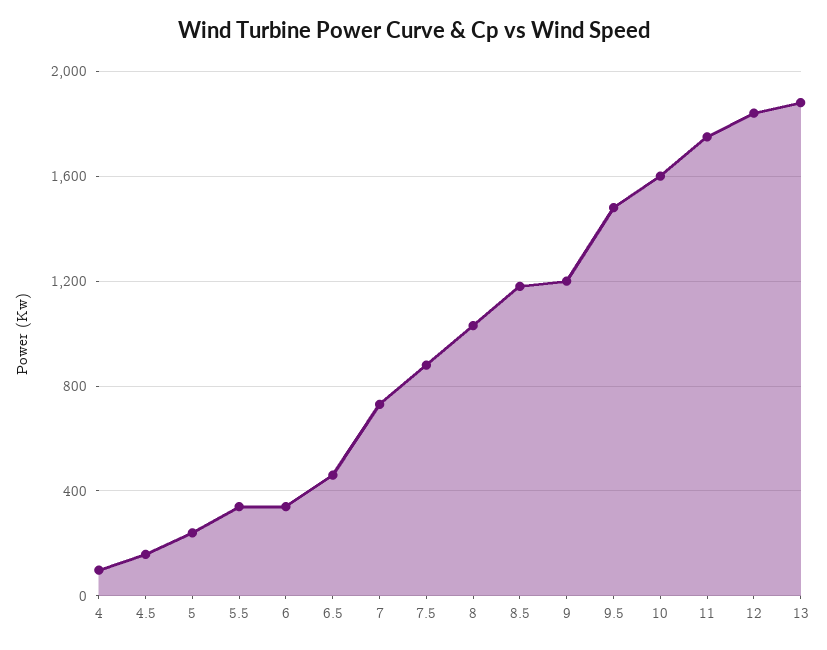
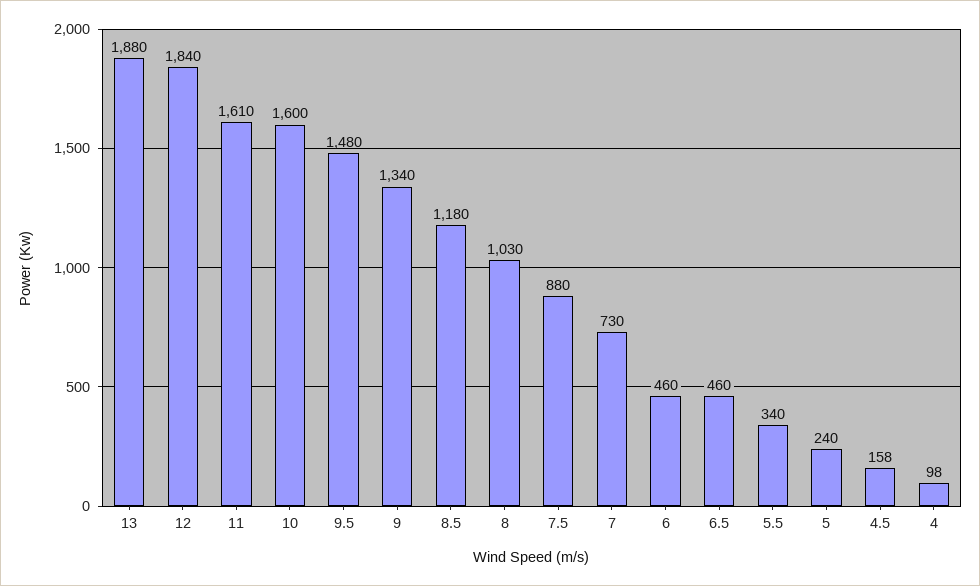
6: 350 -> 460
9: 1200 -> 1340
11: 1750 -> 1610

